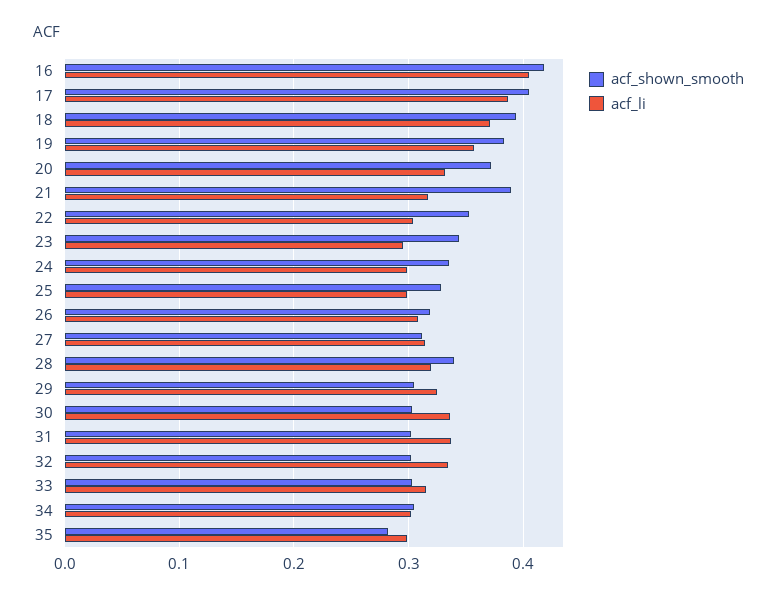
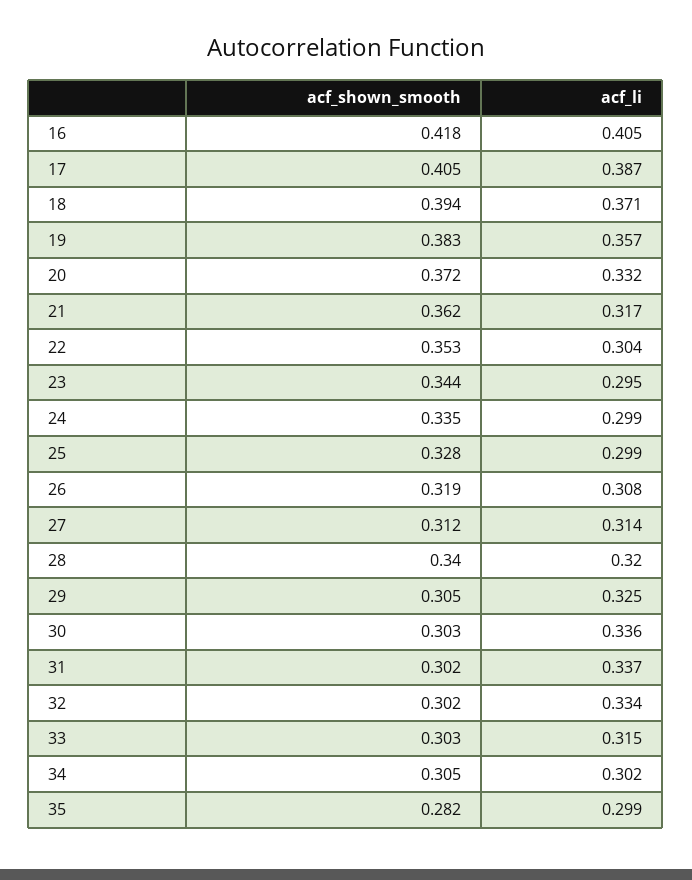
acf_shown_smooth, 21: 0.39 -> 0.362

